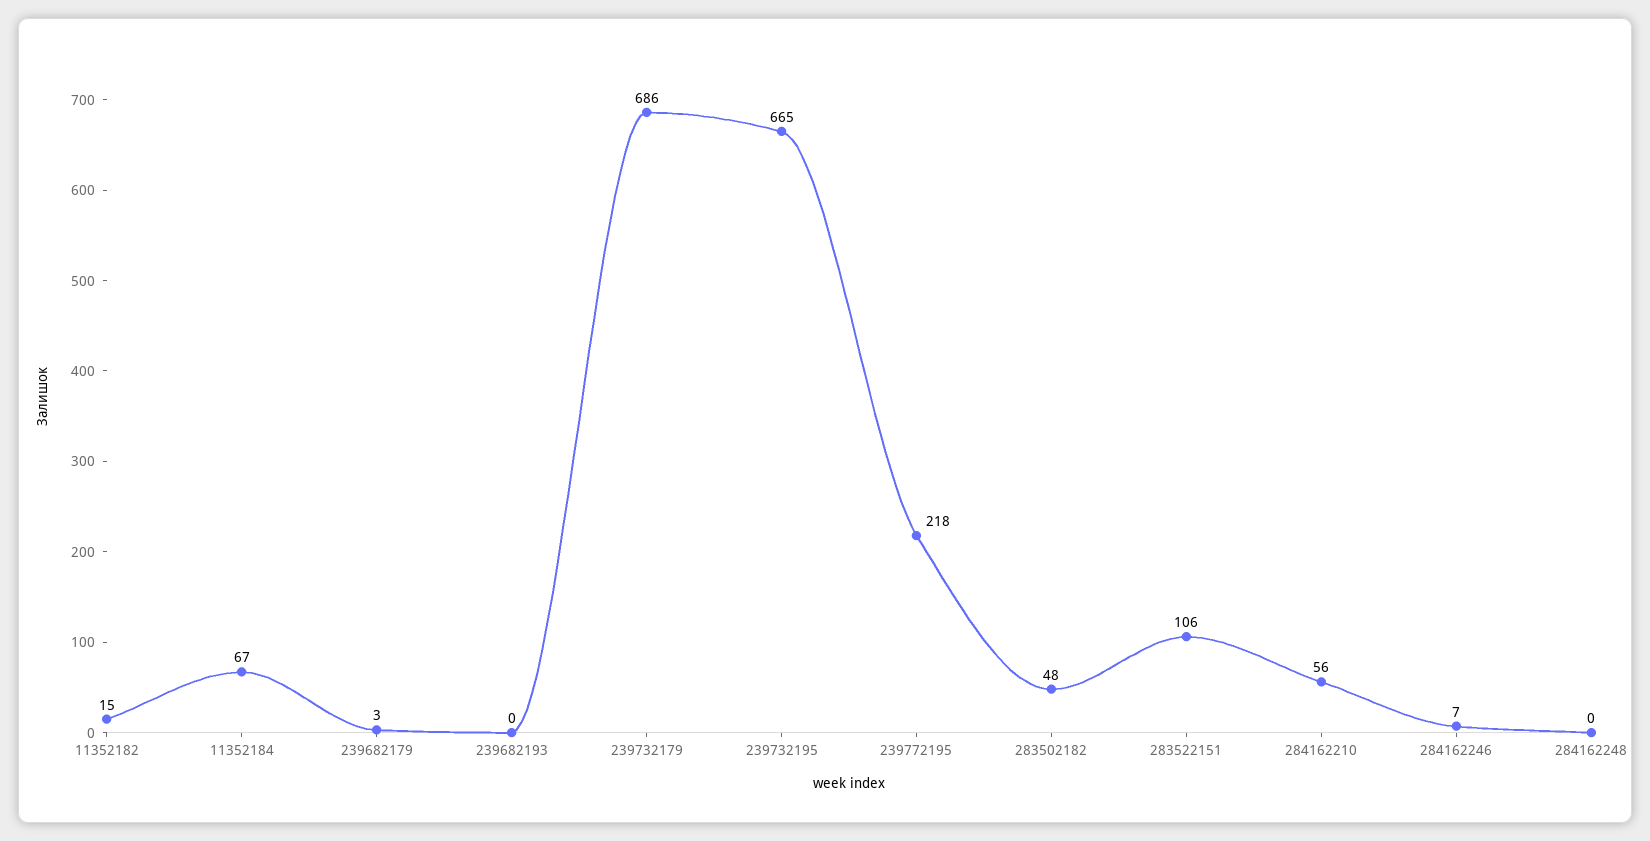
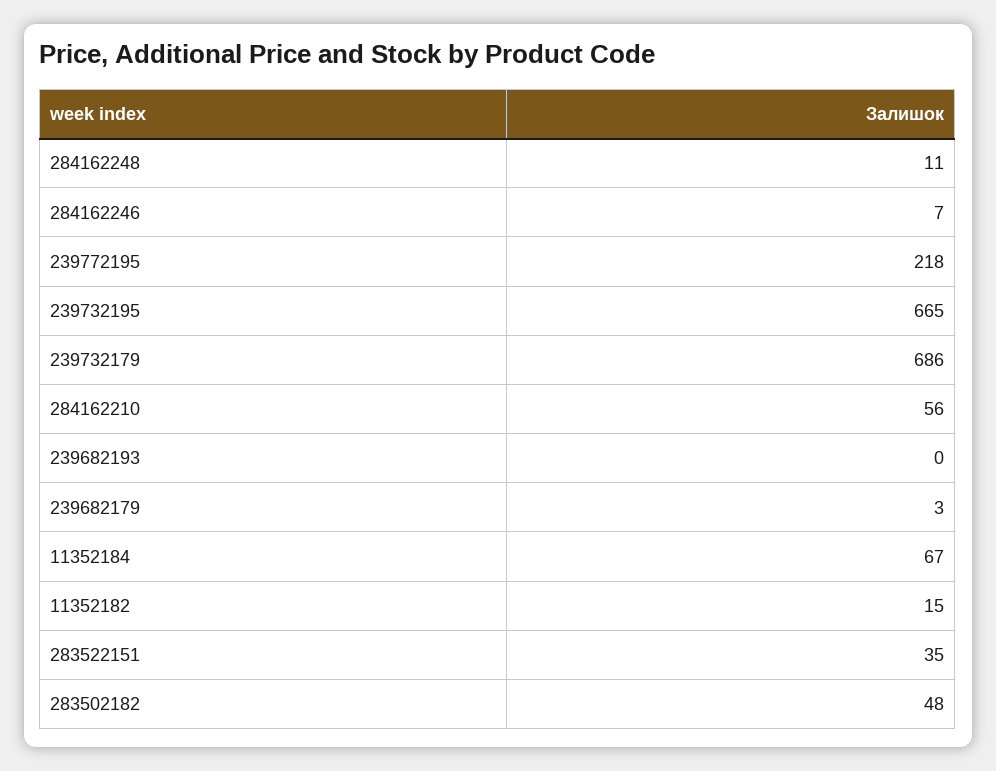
283522151: 106 -> 35
284162248: 0 -> 11

